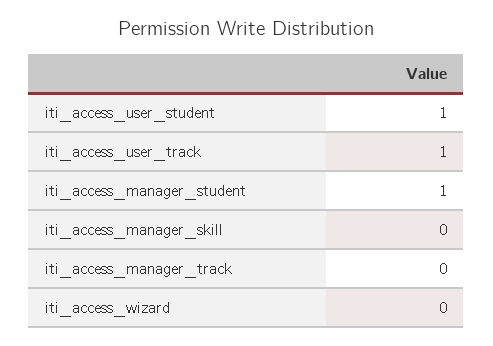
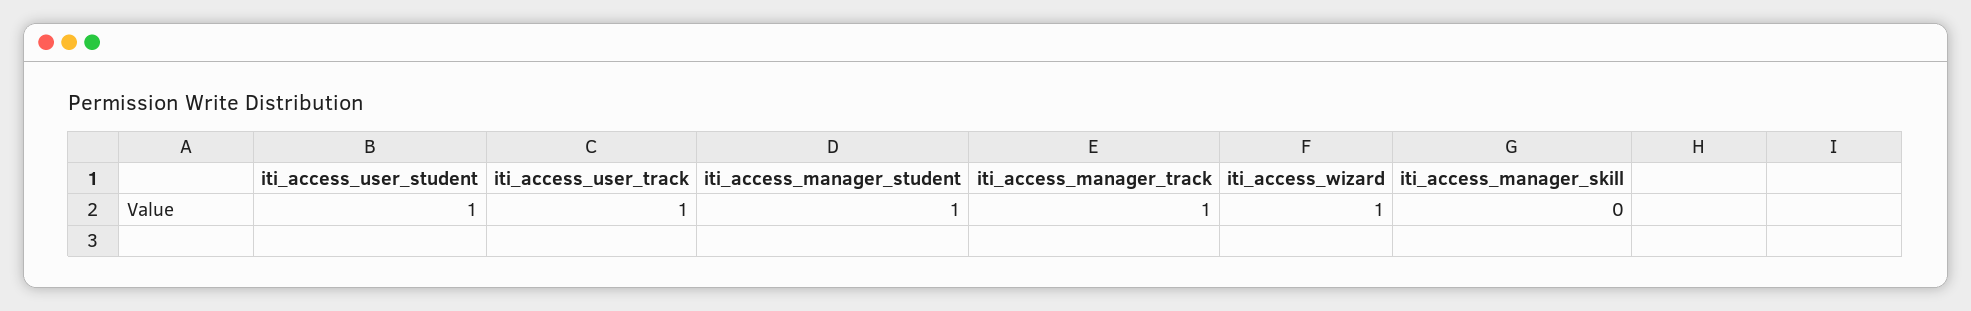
iti_access_manager_track: 0 -> 1
iti_access_wizard: 0 -> 1

